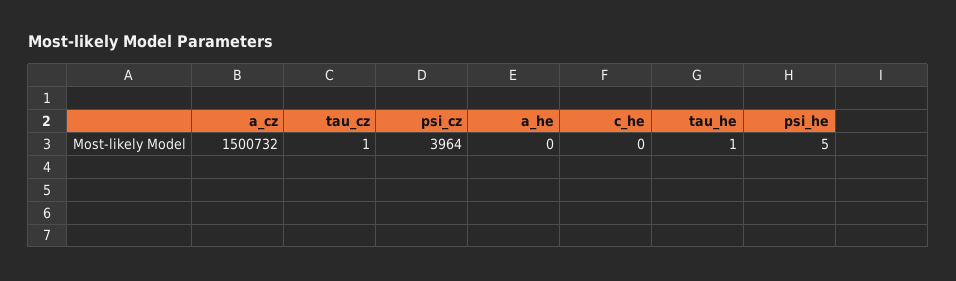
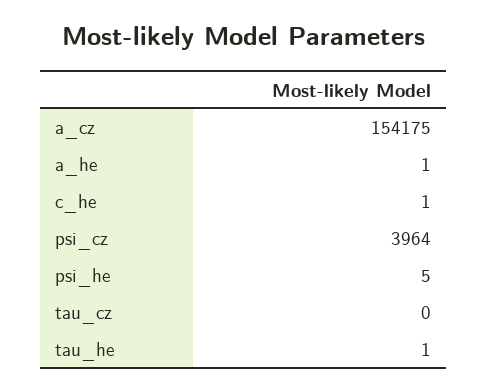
a_cz: 1500732 -> 154175
tau_cz: 1 -> 0
a_he: 0 -> 1
c_he: 0 -> 1

